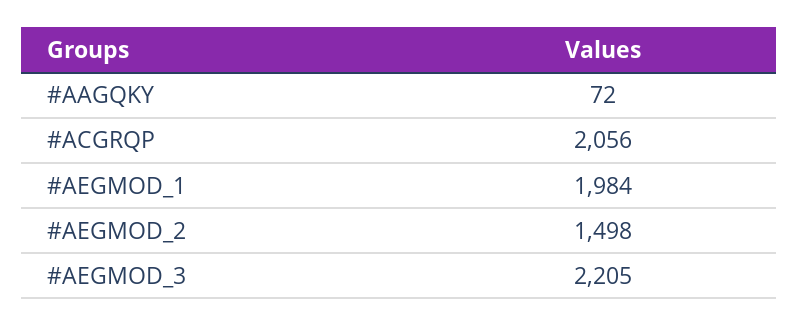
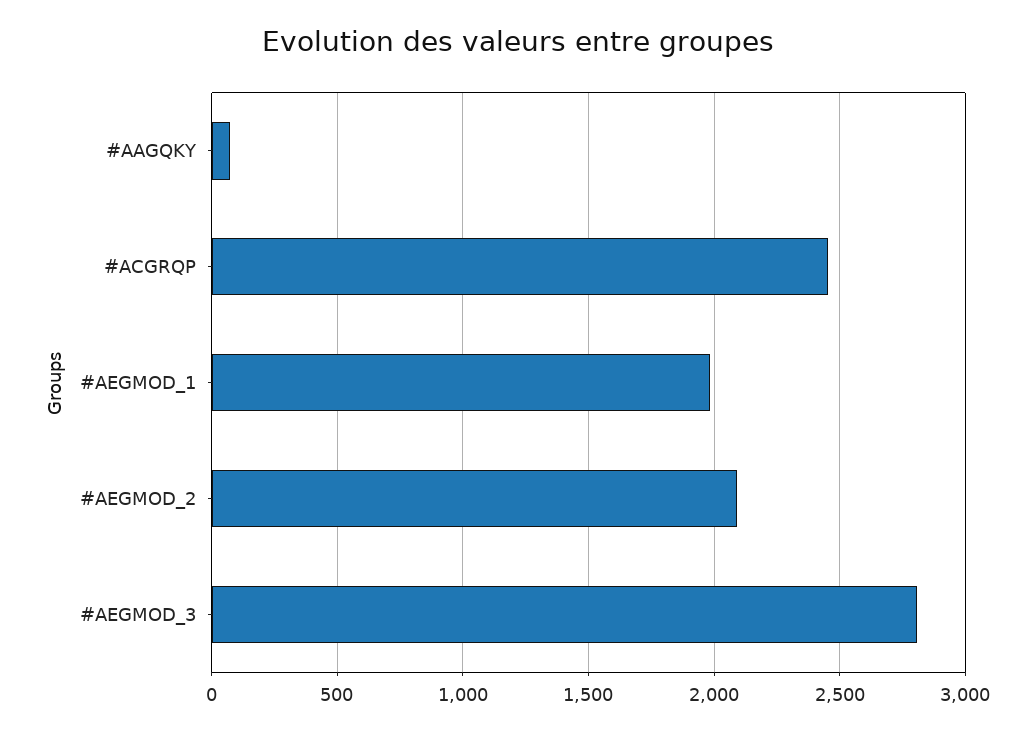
#ACGRQP: 2056 -> 2450
#AEGMOD_2: 1498 -> 2100
#AEGMOD_3: 2205 -> 2800

